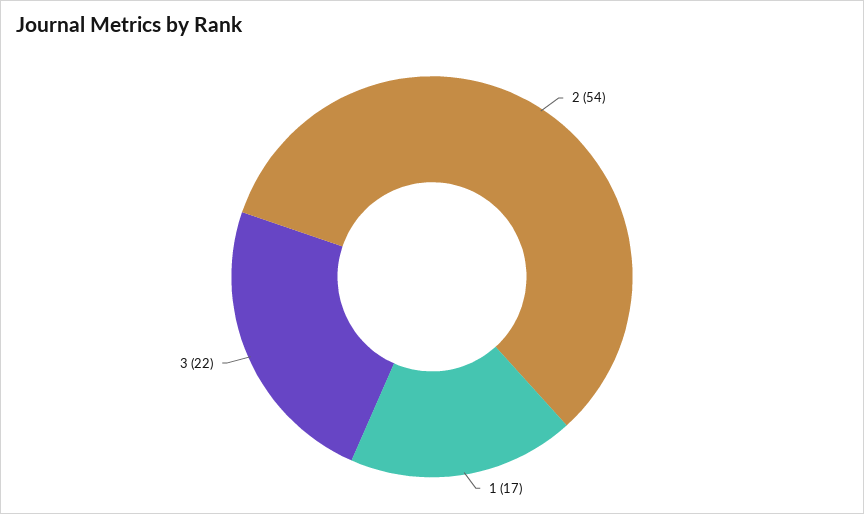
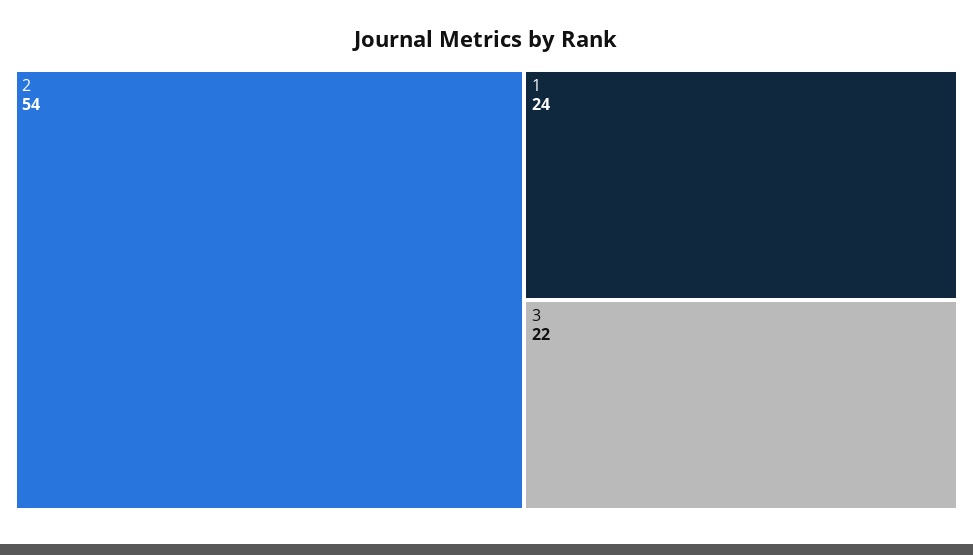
1: 17 -> 24

